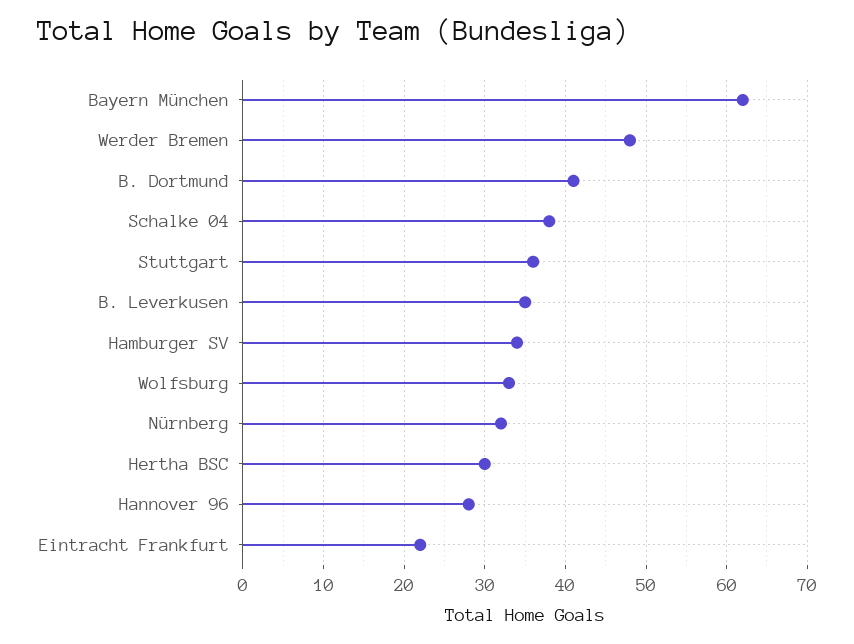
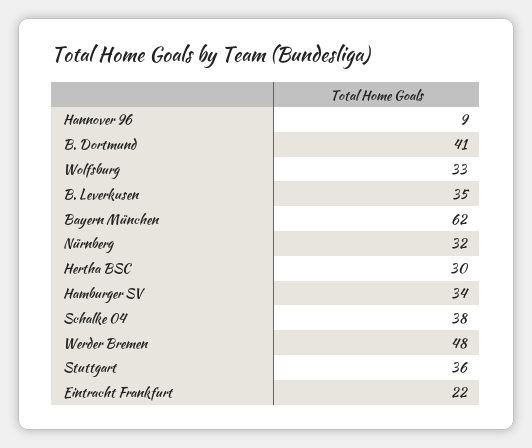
Hannover 96: 28 -> 9

